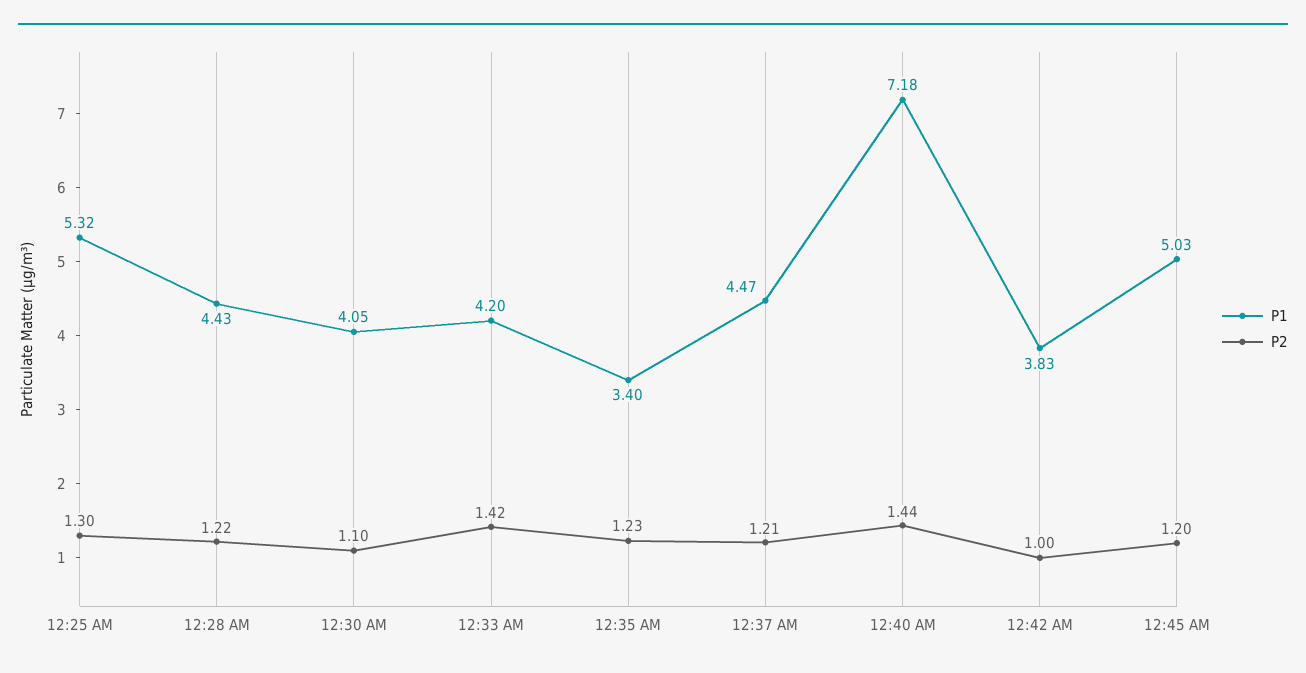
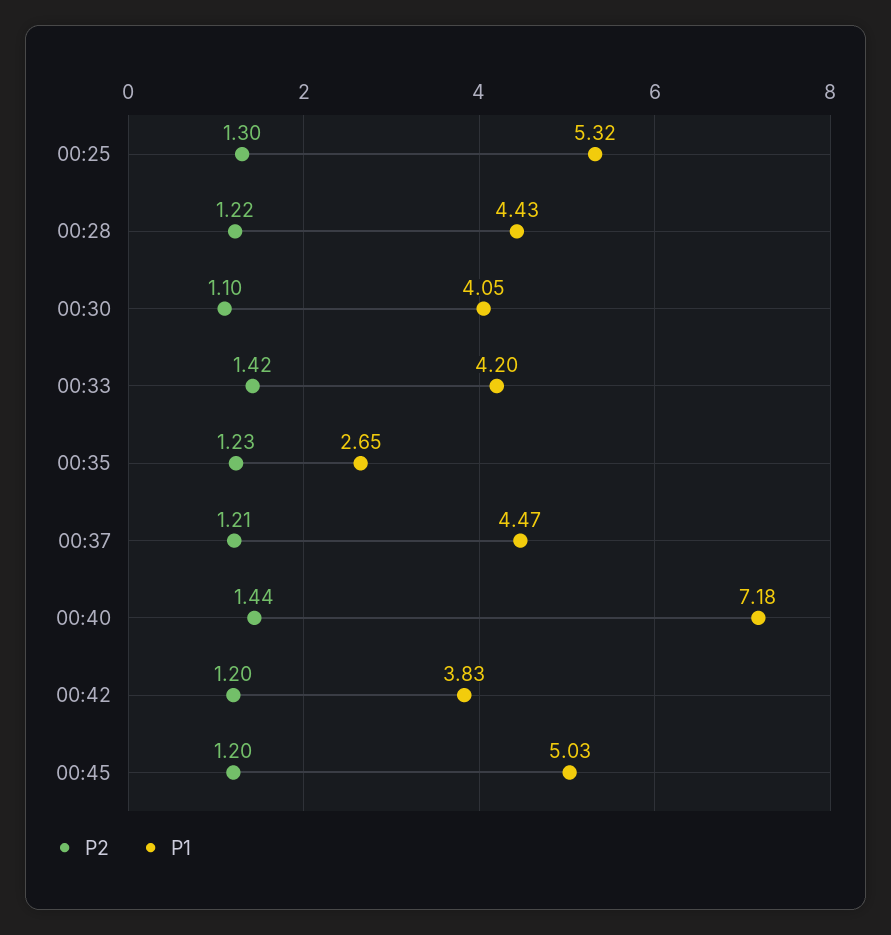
P1, 12:35 AM: 3.4 -> 2.65
P2, 12:42 AM: 1 -> 1.2

